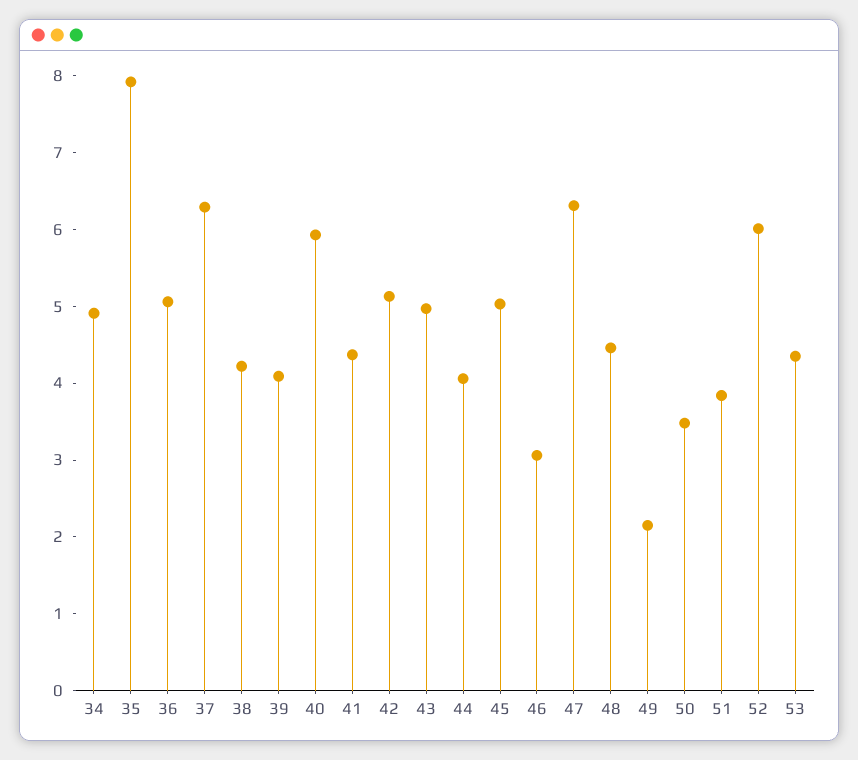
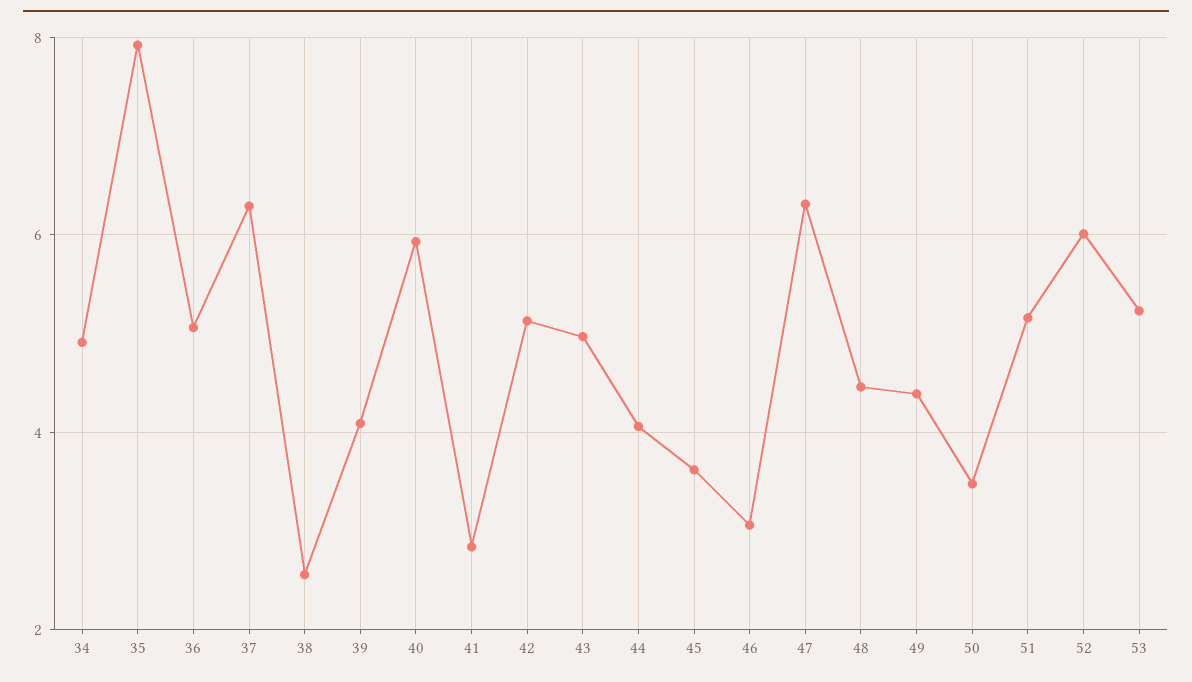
38: 4.2 -> 2.6
41: 4.4 -> 2.8
45: 5 -> 3.6
49: 2.2 -> 4.4
51: 3.8 -> 5.2
53: 4.4 -> 5.2

